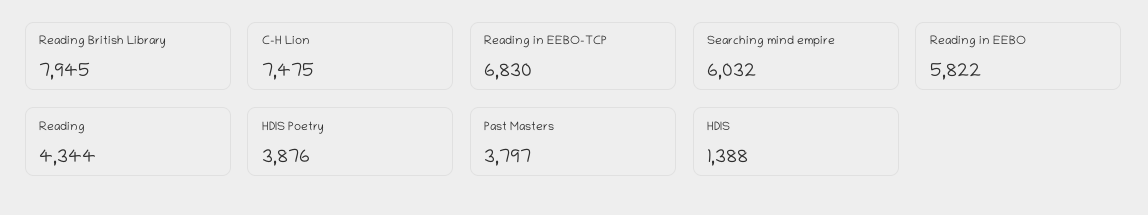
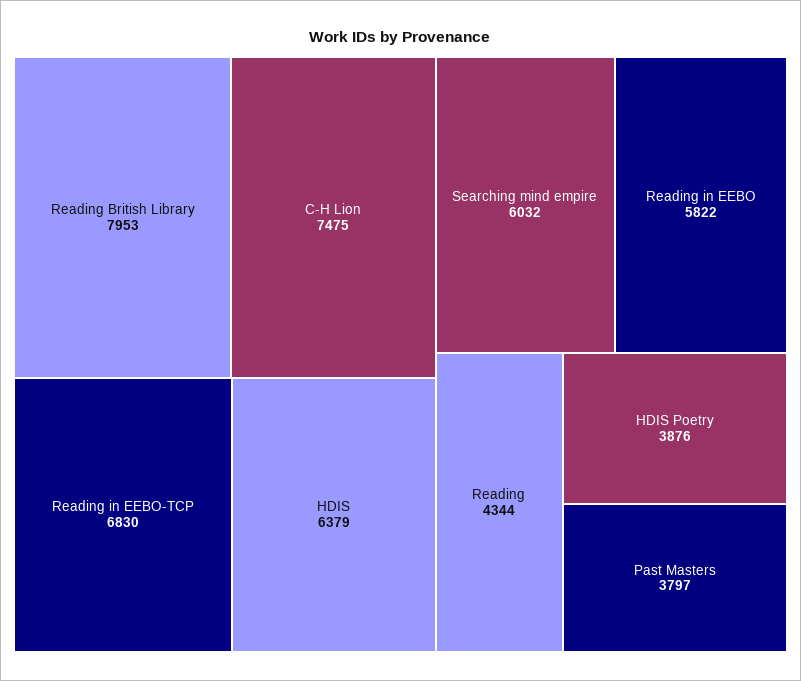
Reading British Library: 7945 -> 7953
HDIS: 1388 -> 6379

